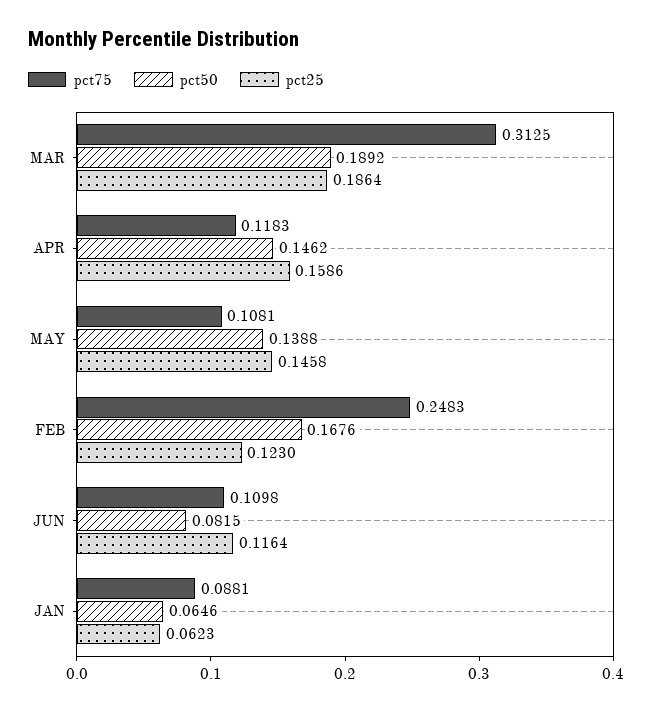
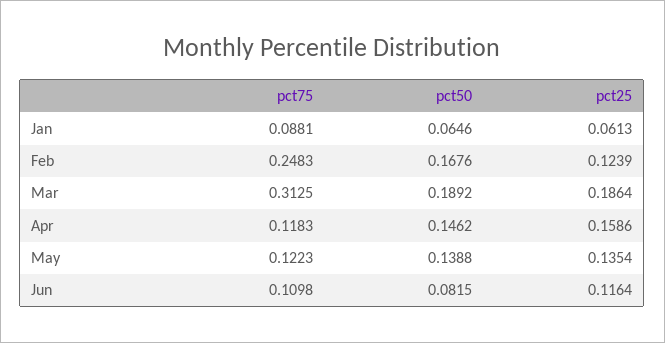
pct75, MAY: 0.1081 -> 0.1223
pct25, MAY: 0.1458 -> 0.1354
pct25, FEB: 0.123 -> 0.1239
pct25, JAN: 0.0623 -> 0.0613

